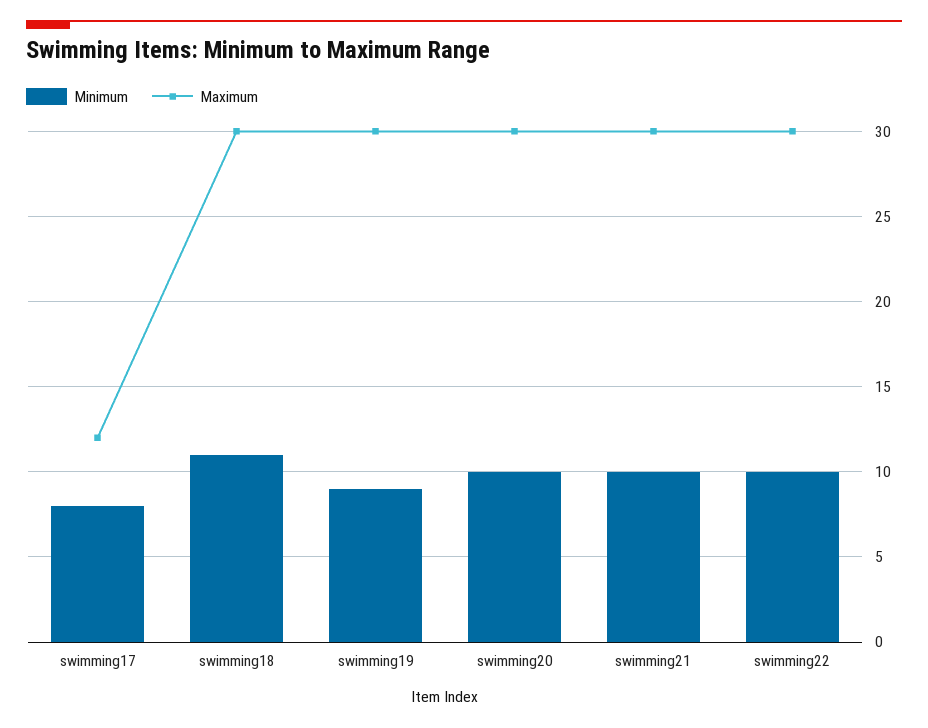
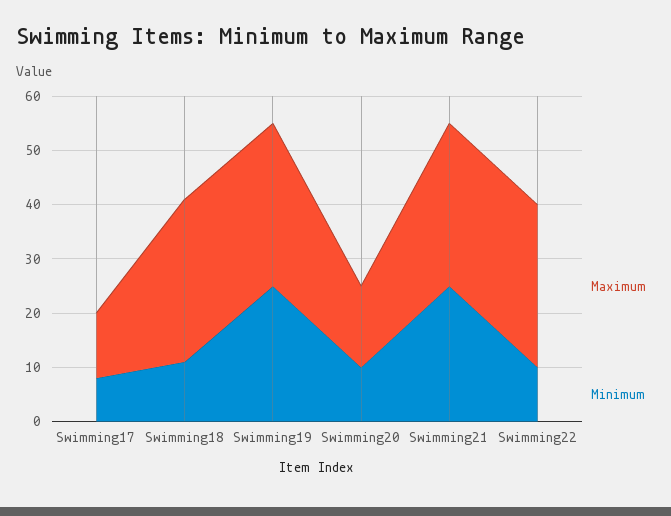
Minimum, swimming19: 9 -> 25
Maximum, swimming20: 30 -> 15
Minimum, swimming21: 10 -> 25

